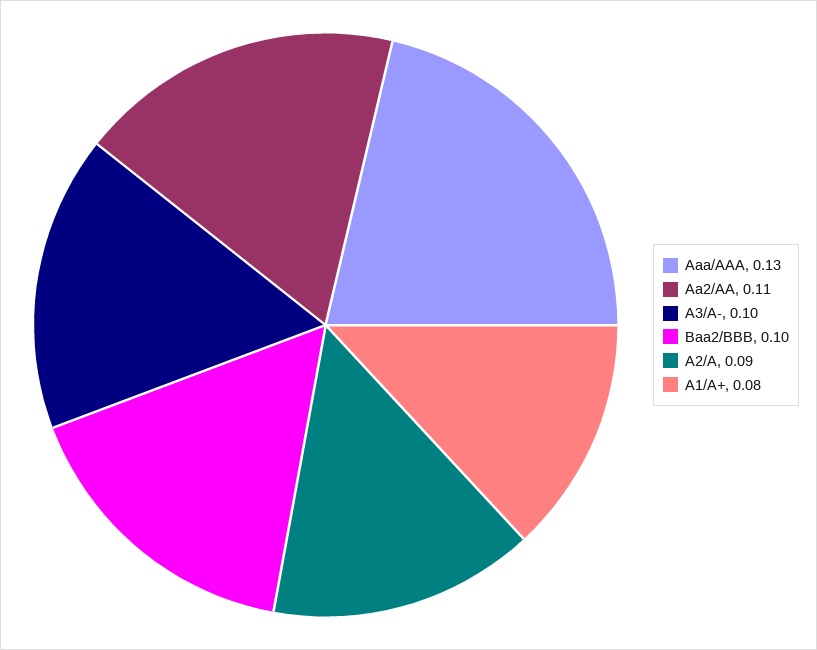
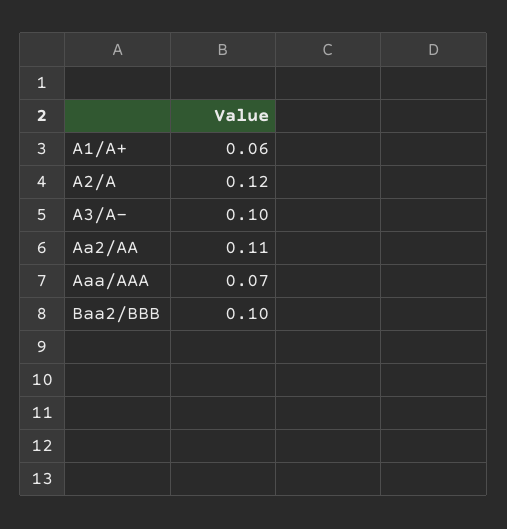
Aaa/AAA: 0.13 -> 0.07
A2/A: 0.09 -> 0.12
A1/A+: 0.08 -> 0.06

